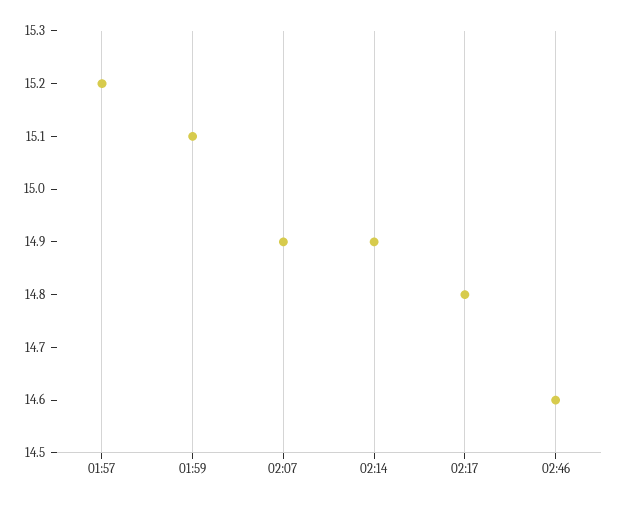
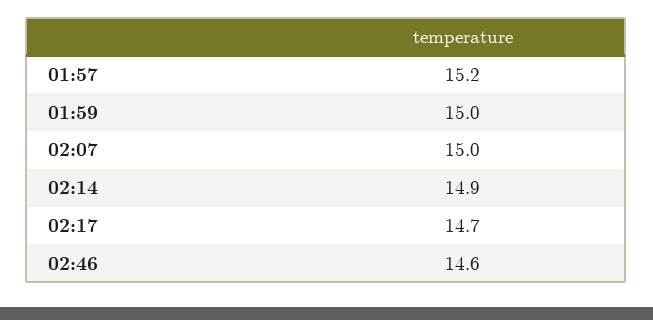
01:59: 15.1 -> 15
02:07: 14.9 -> 15
02:17: 14.8 -> 14.7

